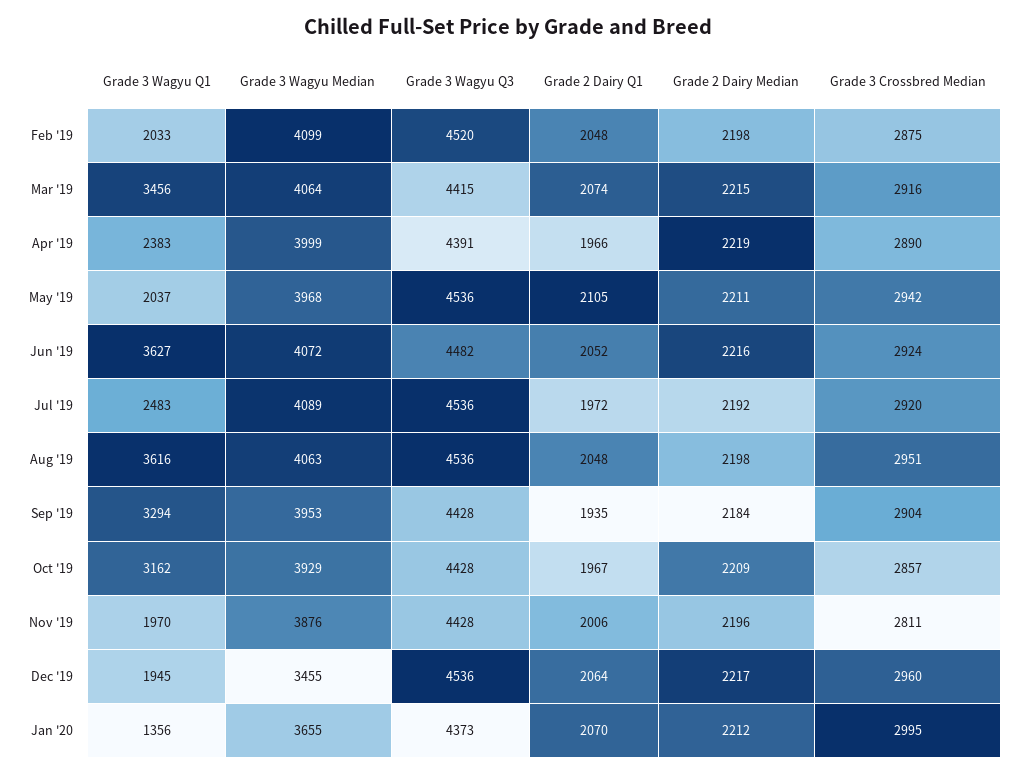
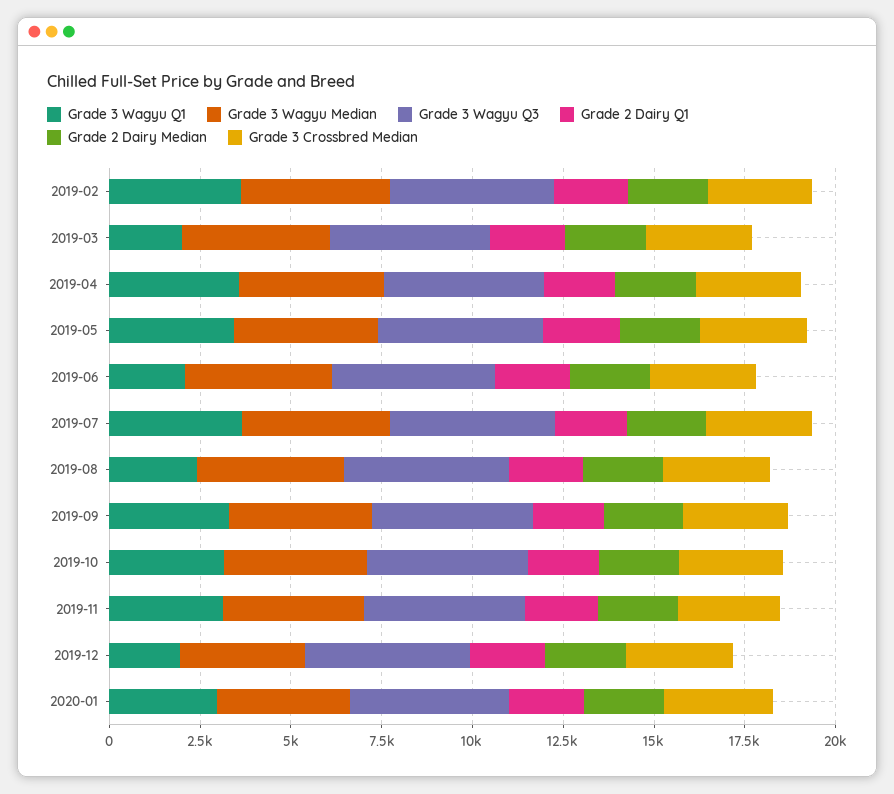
Grade 3 Wagyu Q1, Feb '19: 2033 -> 3500
Grade 3 Wagyu Q1, Mar '19: 3456 -> 2000
Grade 3 Wagyu Q1, Apr '19: 2383 -> 3500
Grade 3 Wagyu Q1, May '19: 2037 -> 3500
Grade 3 Wagyu Q1, Jun '19: 3627 -> 2000
Grade 3 Wagyu Q1, Jul '19: 2483 -> 3500
Grade 3 Wagyu Q1, Aug '19: 3616 -> 2500
Grade 3 Wagyu Q1, Nov '19: 1970 -> 3000
Grade 3 Wagyu Q1, Jan '20: 1356 -> 3000

